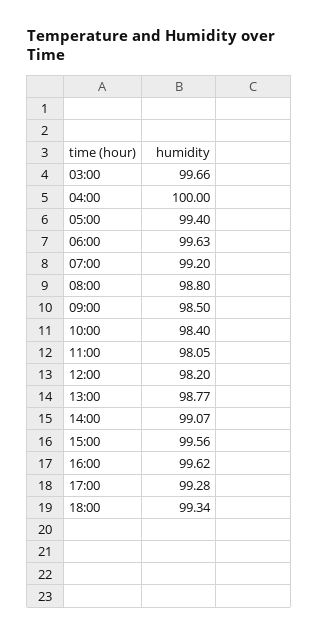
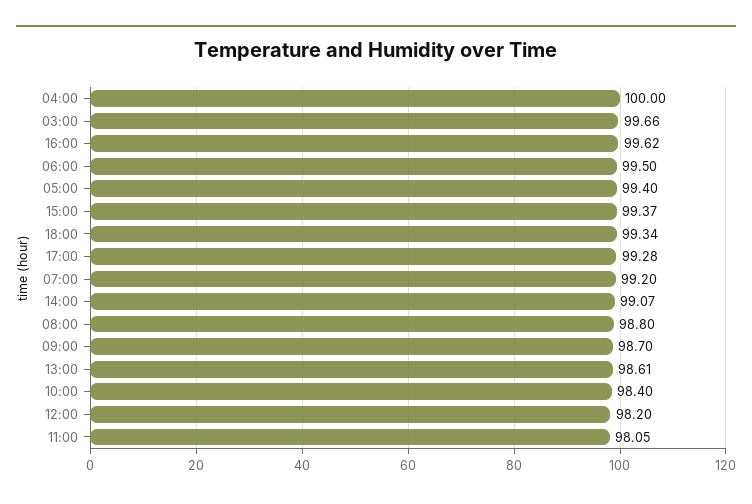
06:00: 99.63 -> 99.5
09:00: 98.5 -> 98.7
13:00: 98.77 -> 98.61
15:00: 99.56 -> 99.37

